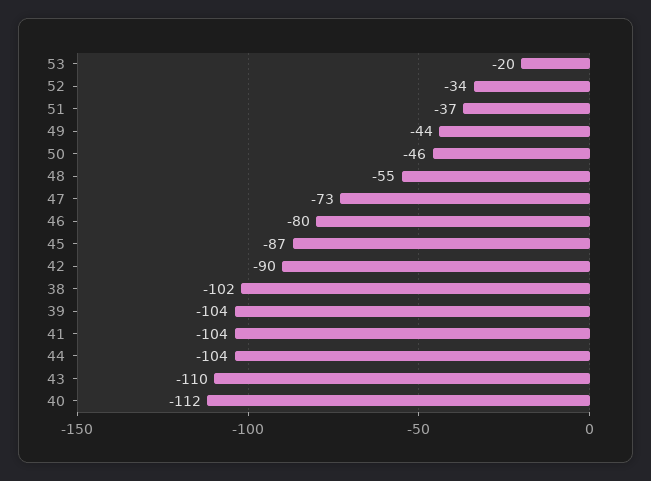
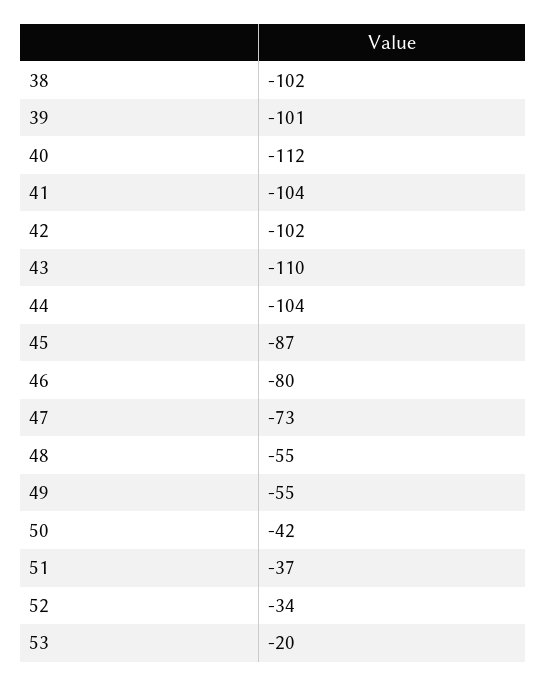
49: -44 -> -55
50: -46 -> -42
42: -90 -> -102
39: -104 -> -101

